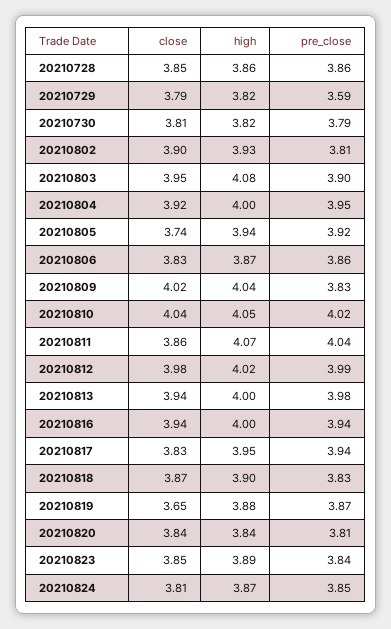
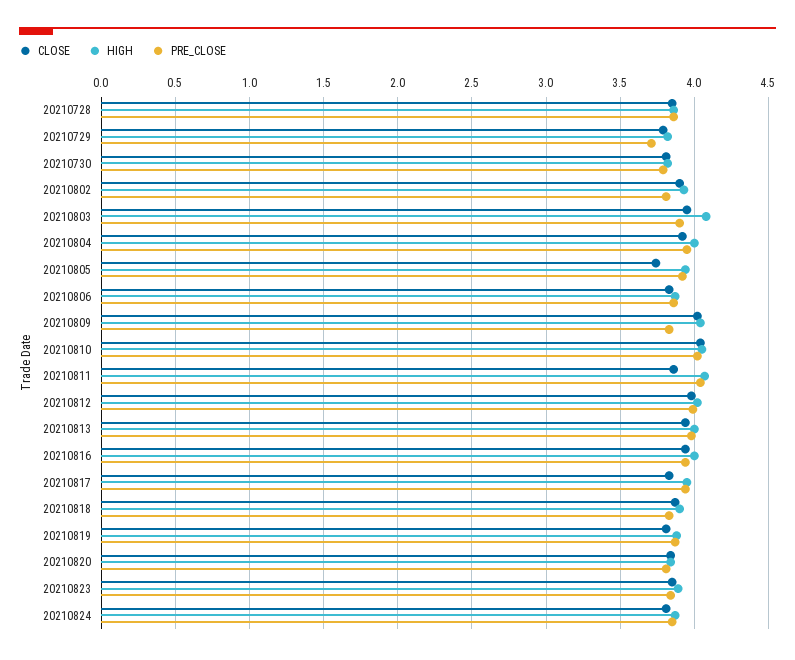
pre_close, 20210729: 3.59 -> 3.7
close, 20210819: 3.65 -> 3.8

